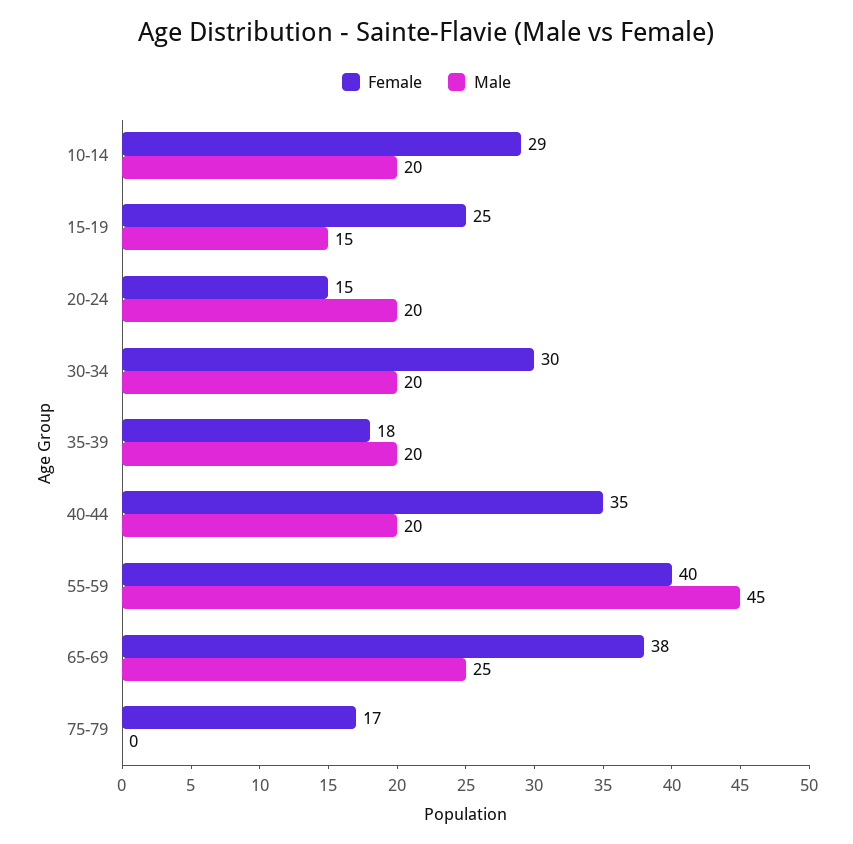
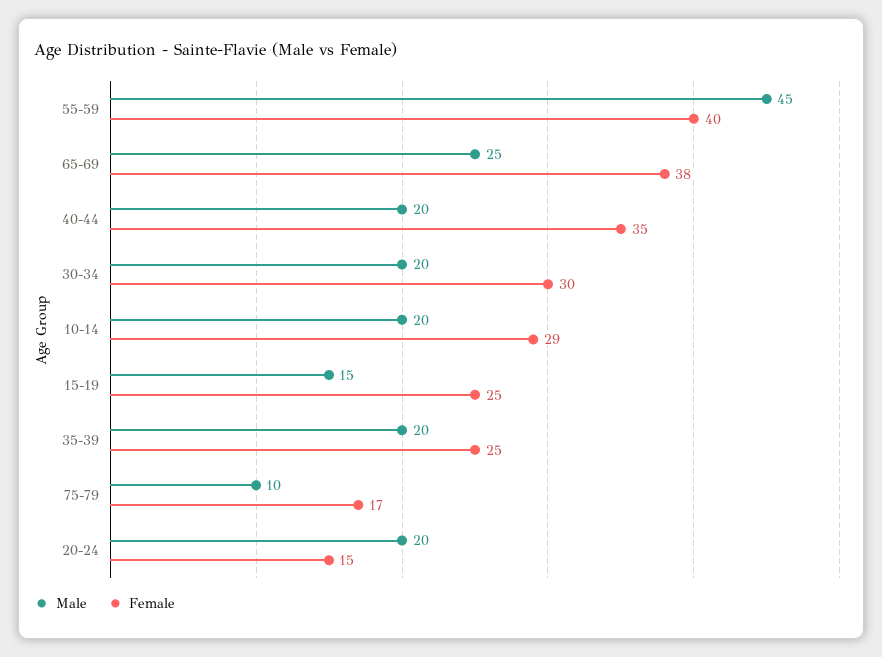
Female, 35-39: 18 -> 25
Male, 75-79: 0 -> 10

